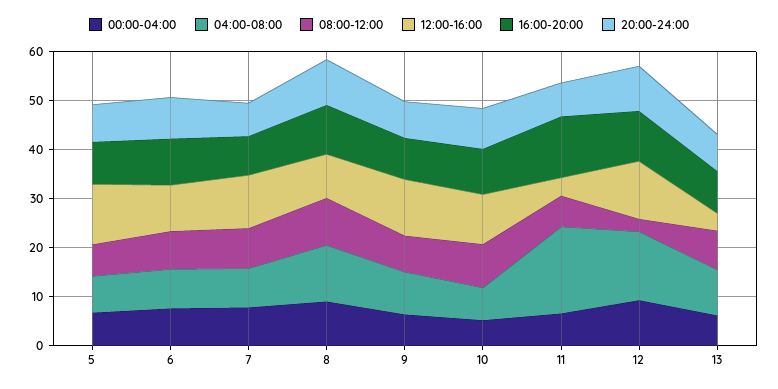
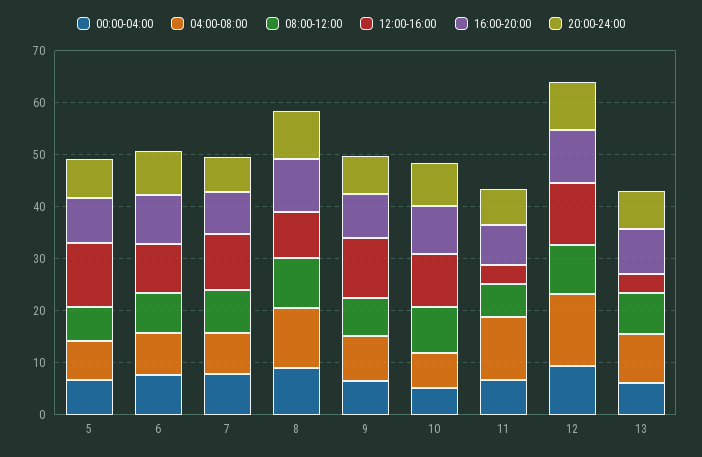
04:00-08:00, 11: 18 -> 12
16:00-20:00, 11: 12 -> 8
08:00-12:00, 12: 2 -> 10

